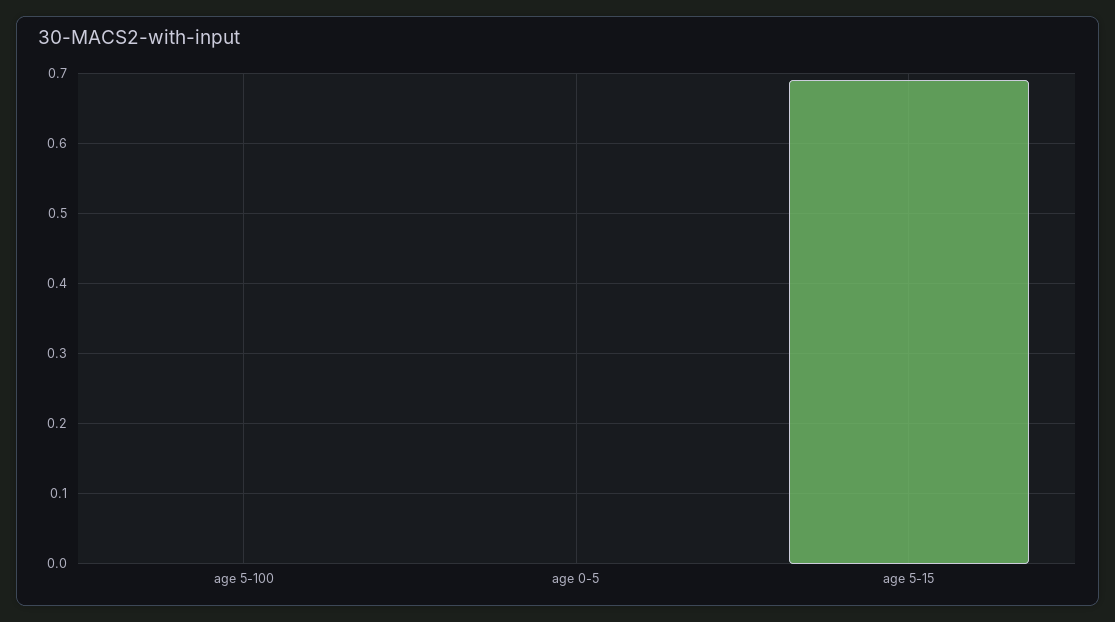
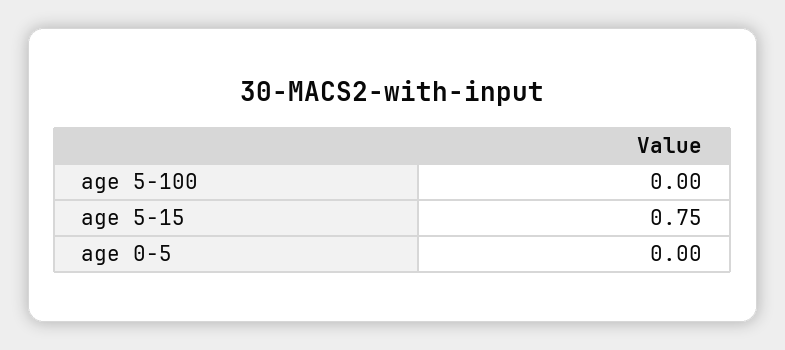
age 5-15: 0.69 -> 0.75

